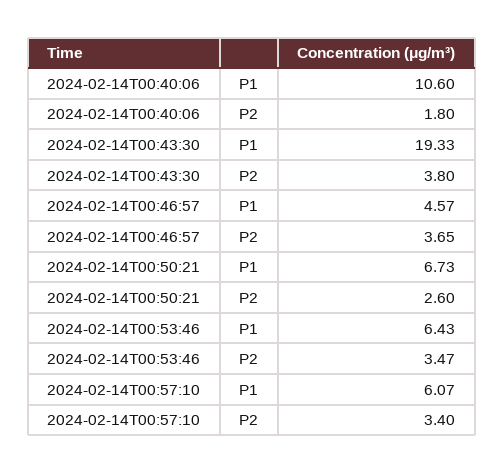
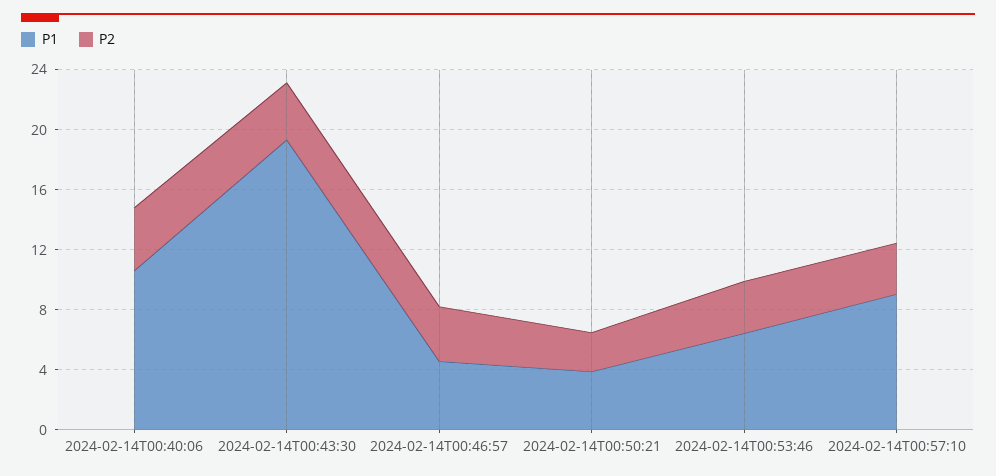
P2, 2024-02-14T00:40:06: 1.8 -> 4
P1, 2024-02-14T00:50:21: 6.73 -> 4
P1, 2024-02-14T00:57:10: 6.07 -> 9

